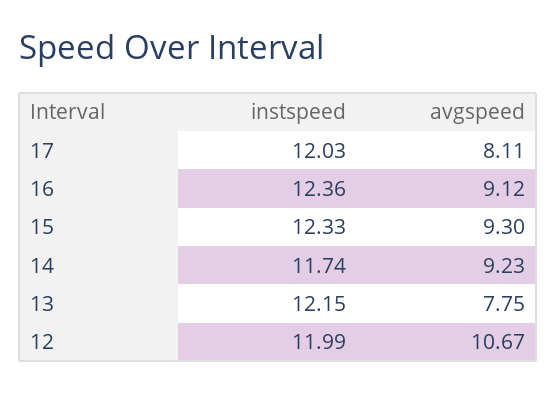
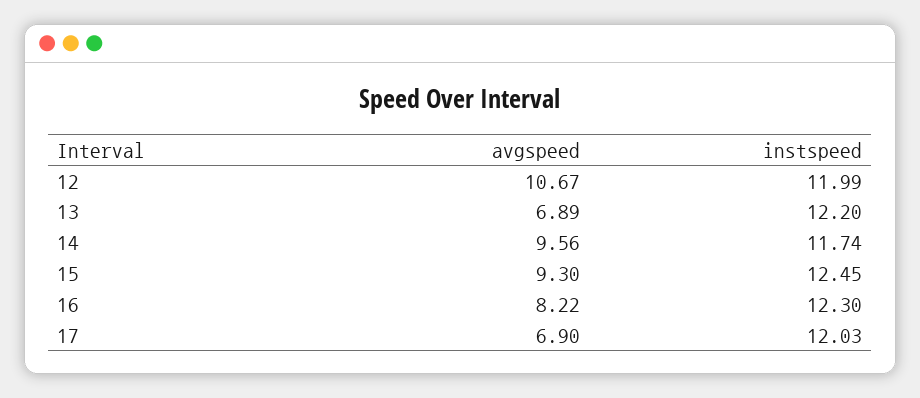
avgspeed, 17: 8.11 -> 6.9
instspeed, 16: 12.36 -> 12.3
avgspeed, 16: 9.12 -> 8.22
instspeed, 15: 12.33 -> 12.45
avgspeed, 14: 9.23 -> 9.56
instspeed, 13: 12.15 -> 12.2
avgspeed, 13: 7.75 -> 6.89

